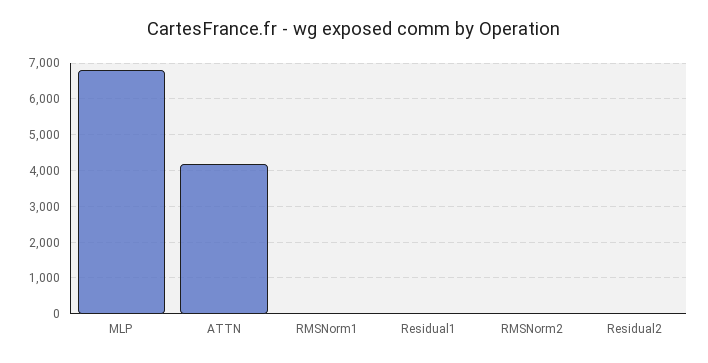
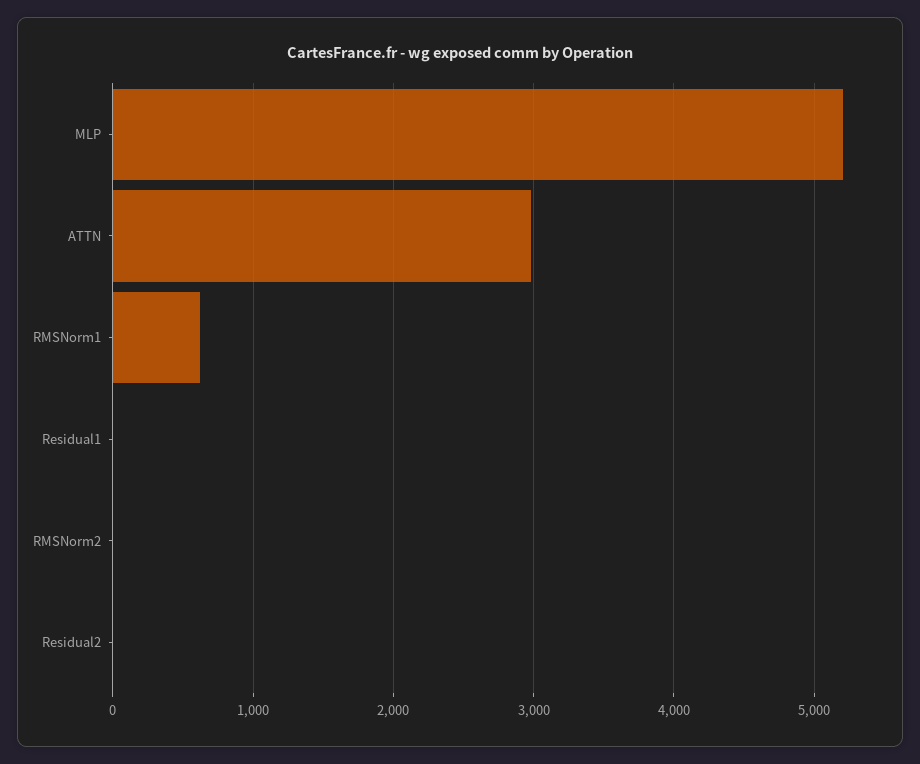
MLP: 6800 -> 5200
ATTN: 4200 -> 3000
RMSNorm1: 0 -> 600

